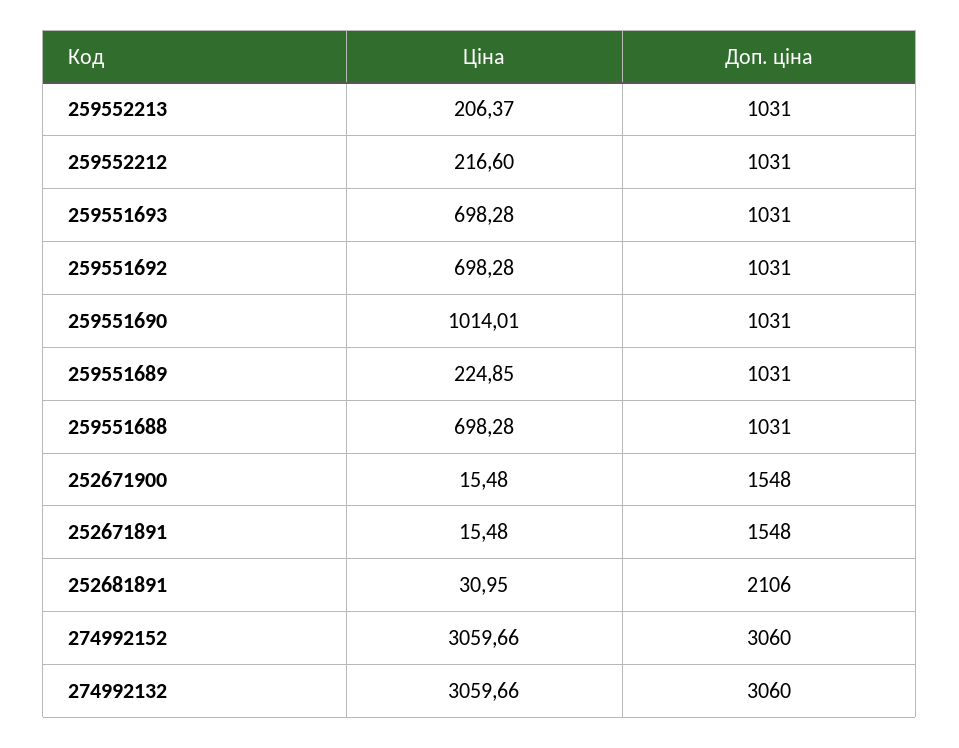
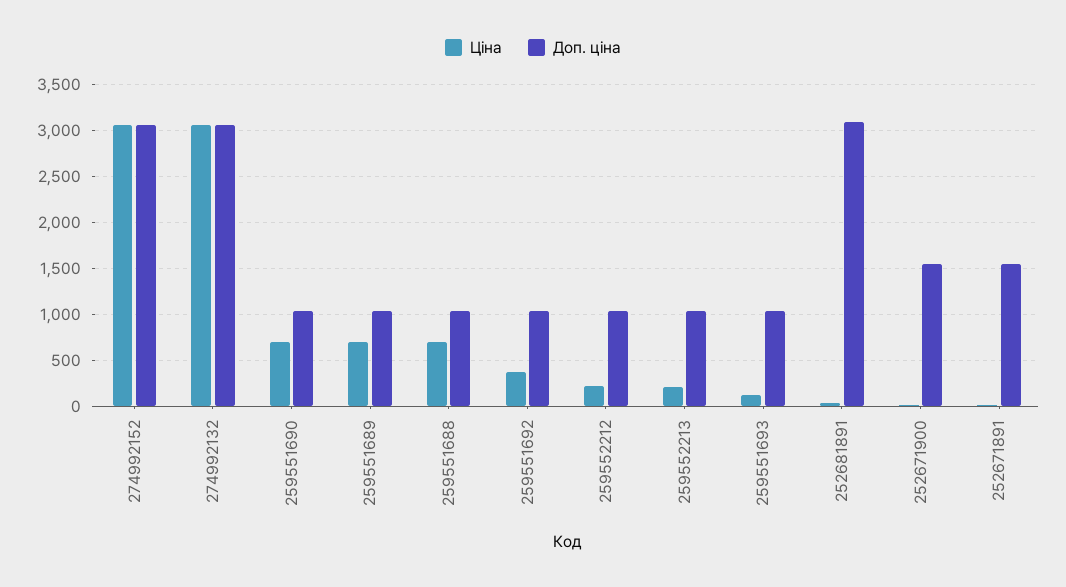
Ціна, 259551693: 698.28 -> 100
Ціна, 259551692: 698.28 -> 400
Ціна, 259551690: 1014.01 -> 700
Ціна, 259551689: 224.85 -> 700
Доп. ціна, 252681891: 2106 -> 3100

